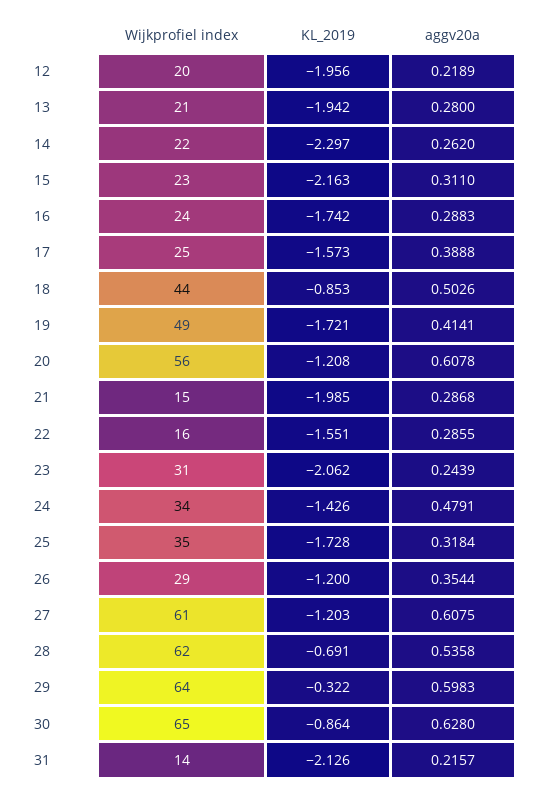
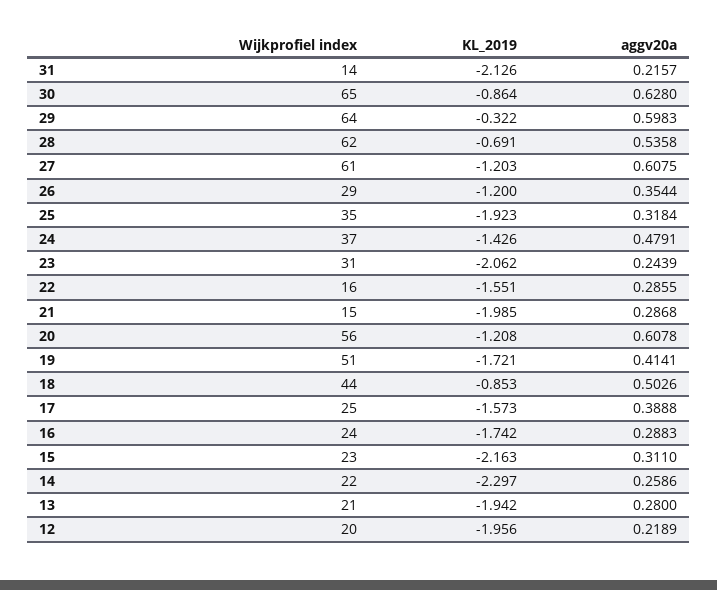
aggv20a, 14: 0.262 -> 0.2586
Wijkprofiel index, 19: 49 -> 51
Wijkprofiel index, 24: 34 -> 37
KL_2019, 25: -1.728 -> -1.923

